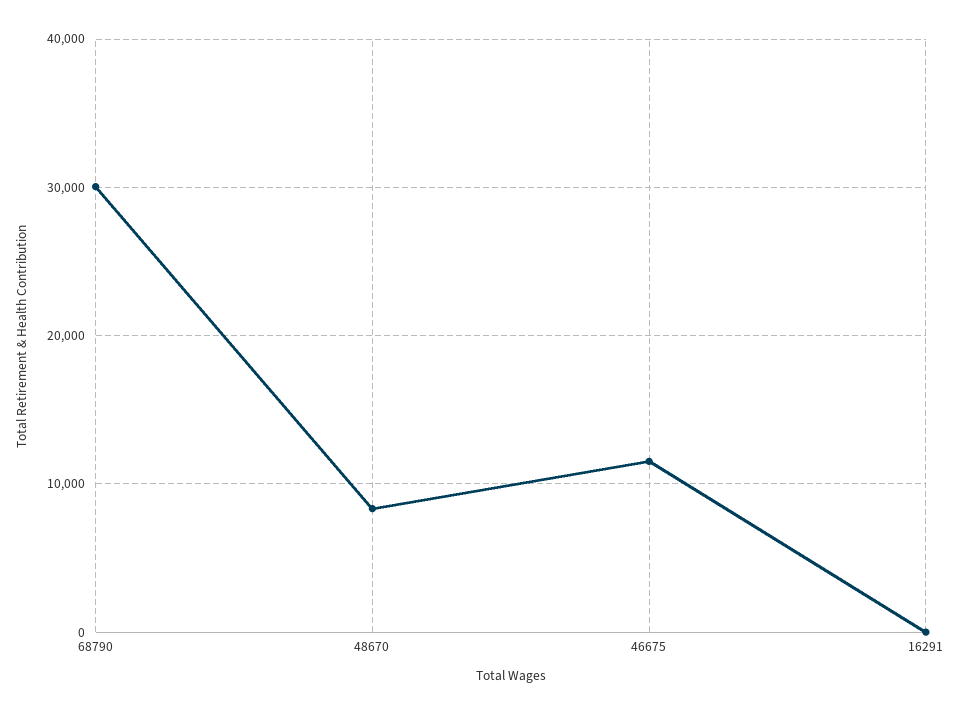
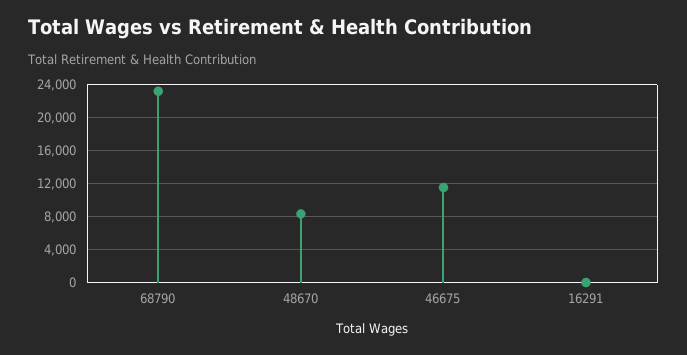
68790: 30000 -> 23000

